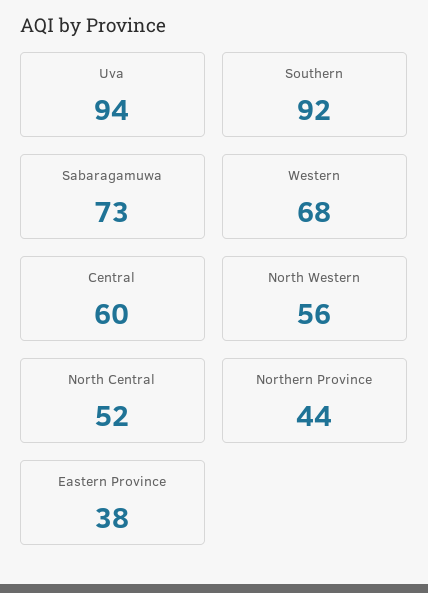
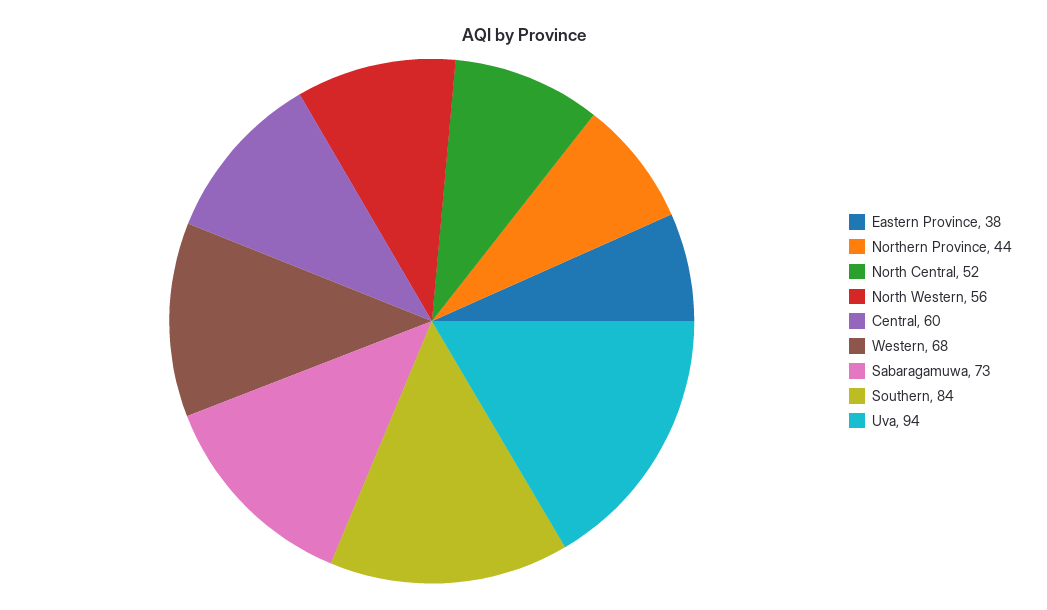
Southern: 92 -> 84

